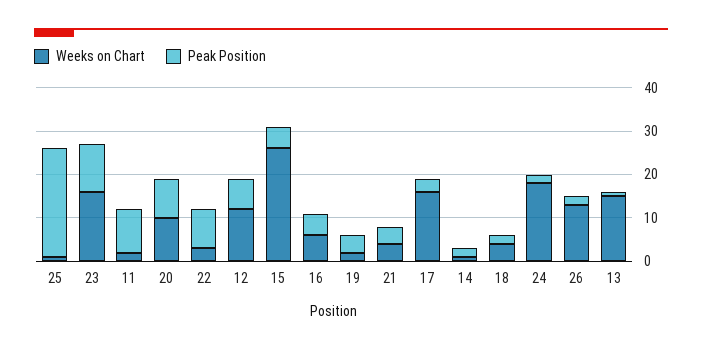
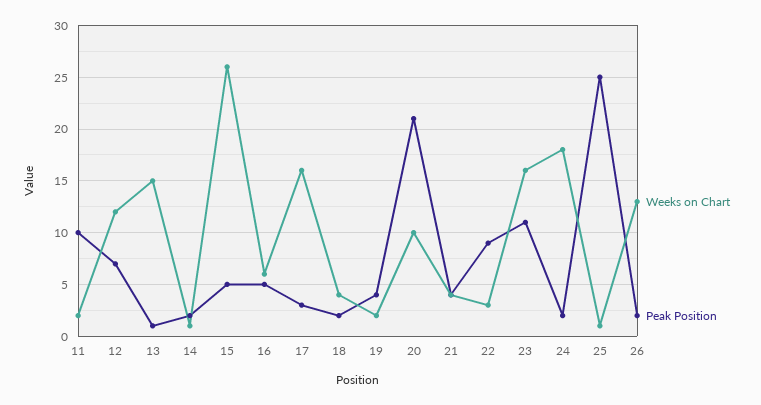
Peak Position, 20: 10 -> 21

